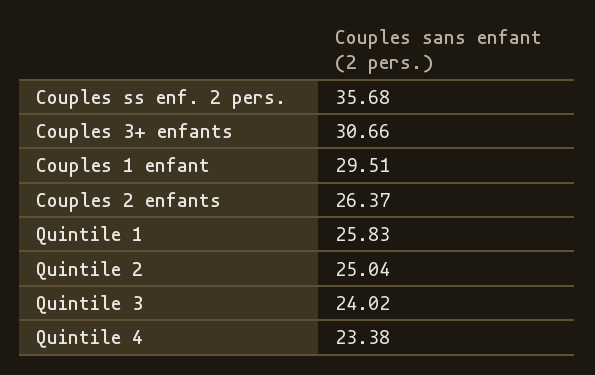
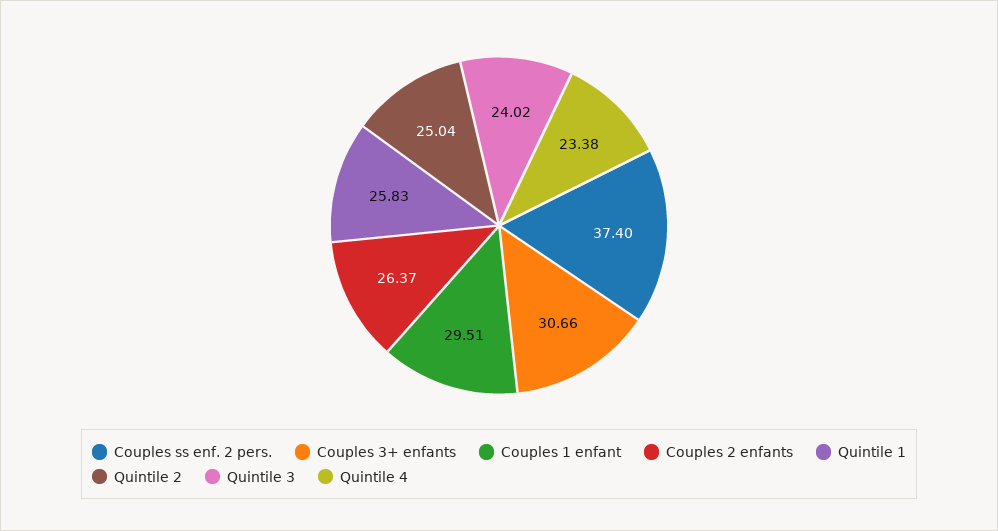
Couples ss enf. 2 pers.: 35.68 -> 37.4

